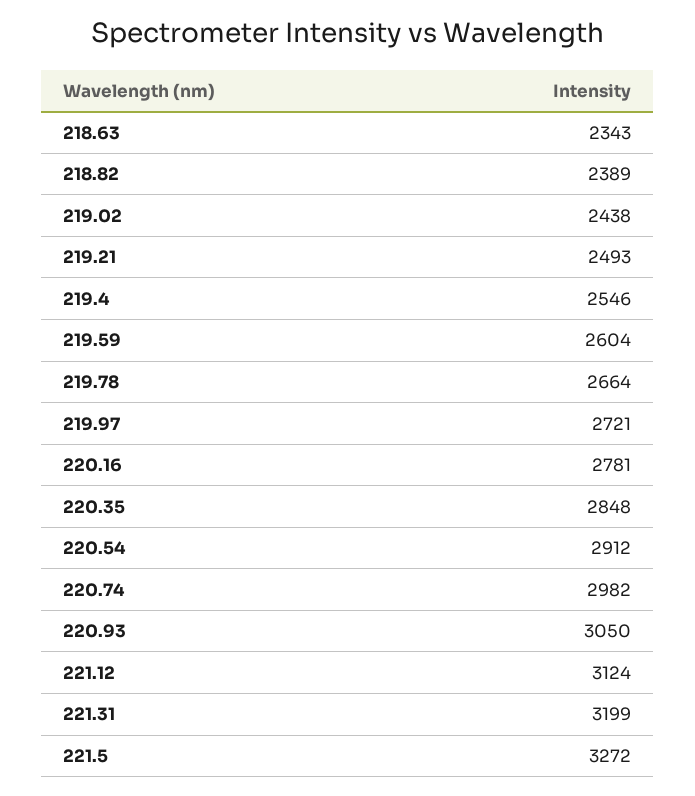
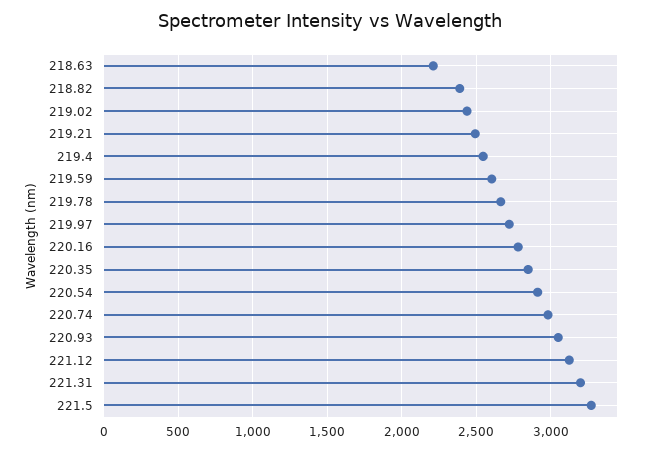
218.63: 2343 -> 2200

